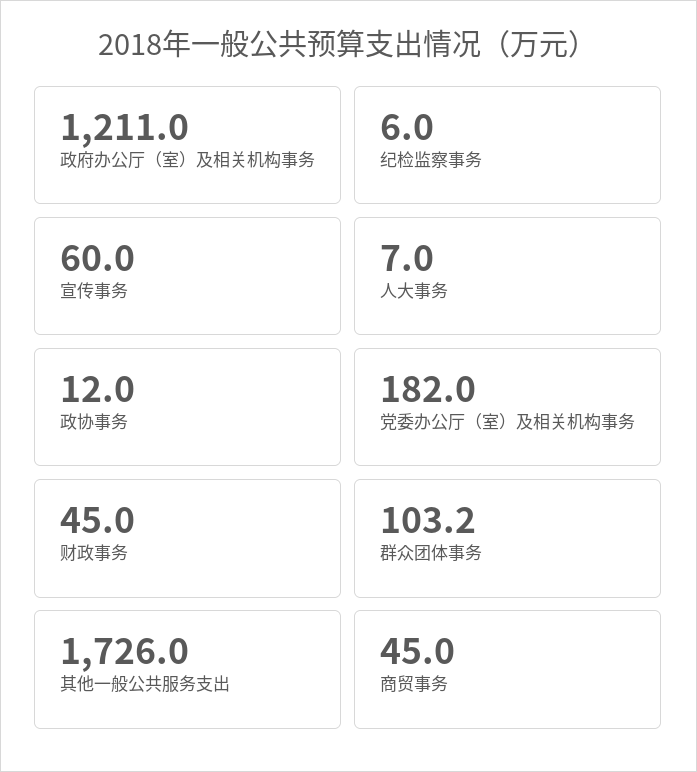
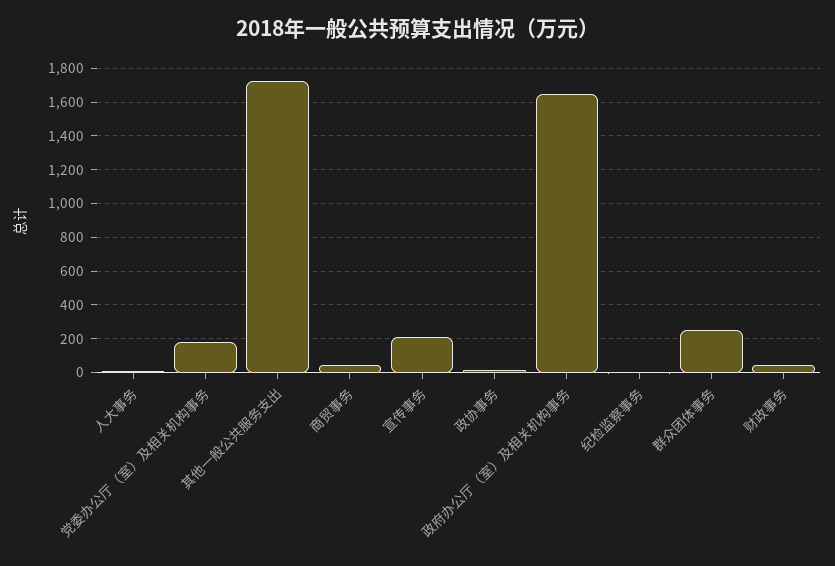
政府办公厅（室）及相关机构事务: 1211 -> 1650
宣传事务: 60 -> 200
群众团体事务: 103.2 -> 250

